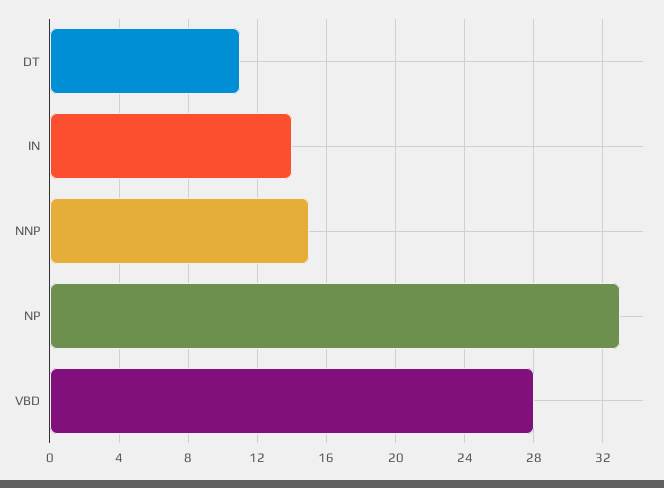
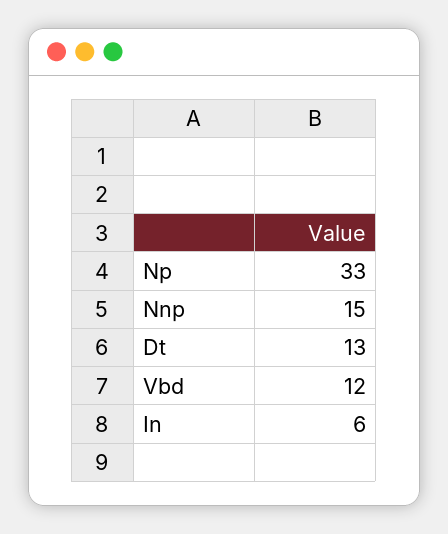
DT: 11 -> 13
IN: 14 -> 6
VBD: 28 -> 12

